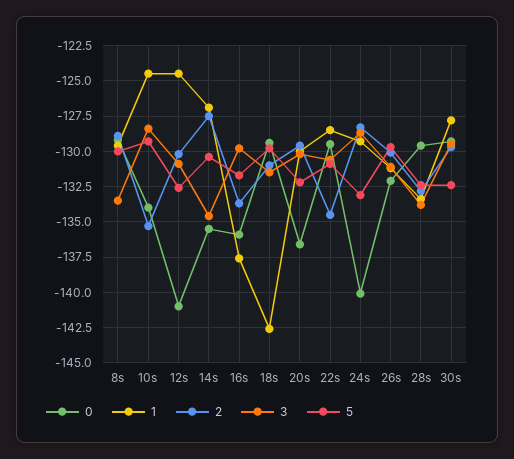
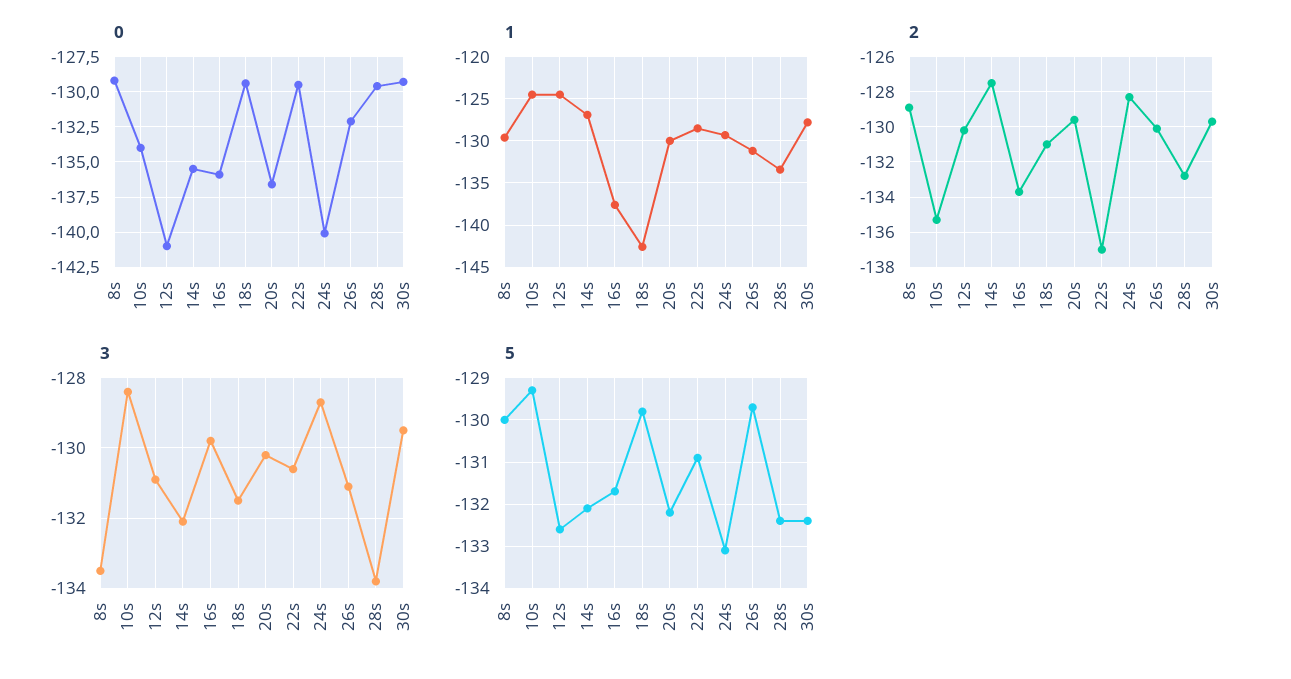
3, 14s: -134.5 -> -132
5, 14s: -130.5 -> -132
2, 22s: -134.5 -> -137

